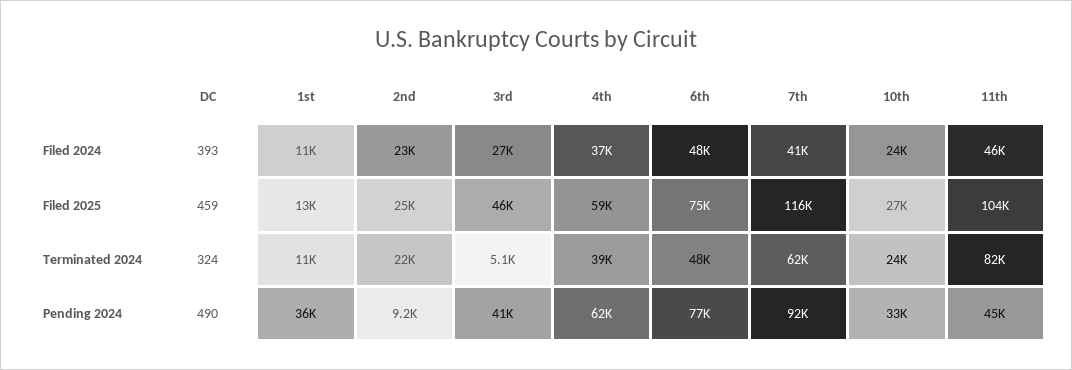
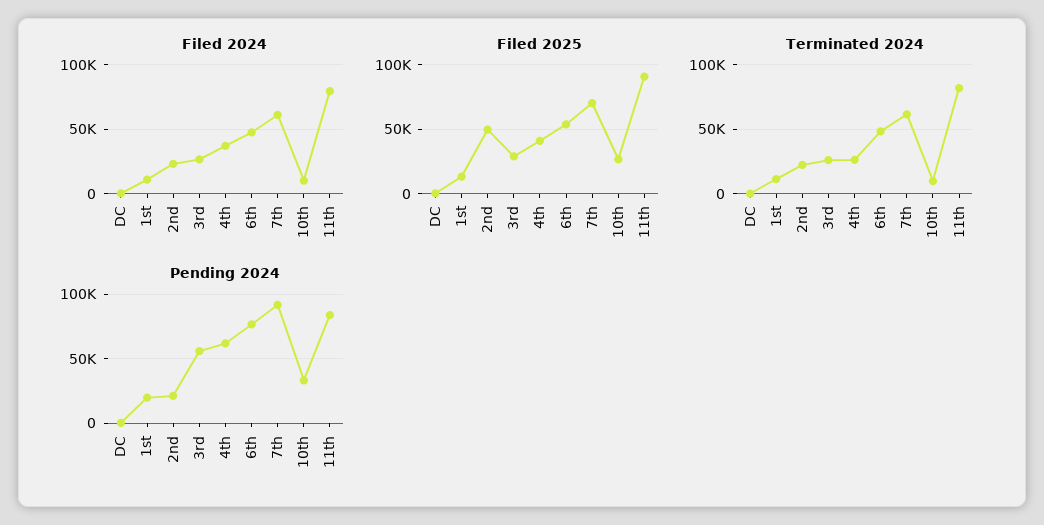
Filed 2024, 7th: 41000 -> 60000
Filed 2024, 10th: 24000 -> 10000
Filed 2024, 11th: 46000 -> 80000
Filed 2025, 2nd: 25000 -> 50000
Filed 2025, 3rd: 46000 -> 30000
Filed 2025, 4th: 59000 -> 40000
Filed 2025, 6th: 75000 -> 55000
Filed 2025, 7th: 116000 -> 70000
Filed 2025, 11th: 104000 -> 90000
Terminated 2024, 3rd: 5100 -> 25000
Terminated 2024, 4th: 39000 -> 25000
Terminated 2024, 10th: 24000 -> 10000
Pending 2024, 1st: 36000 -> 20000
Pending 2024, 2nd: 9200 -> 20000
Pending 2024, 3rd: 41000 -> 55000
Pending 2024, 11th: 45000 -> 85000

